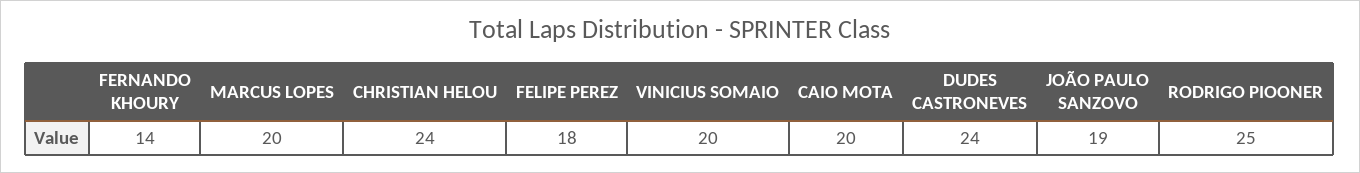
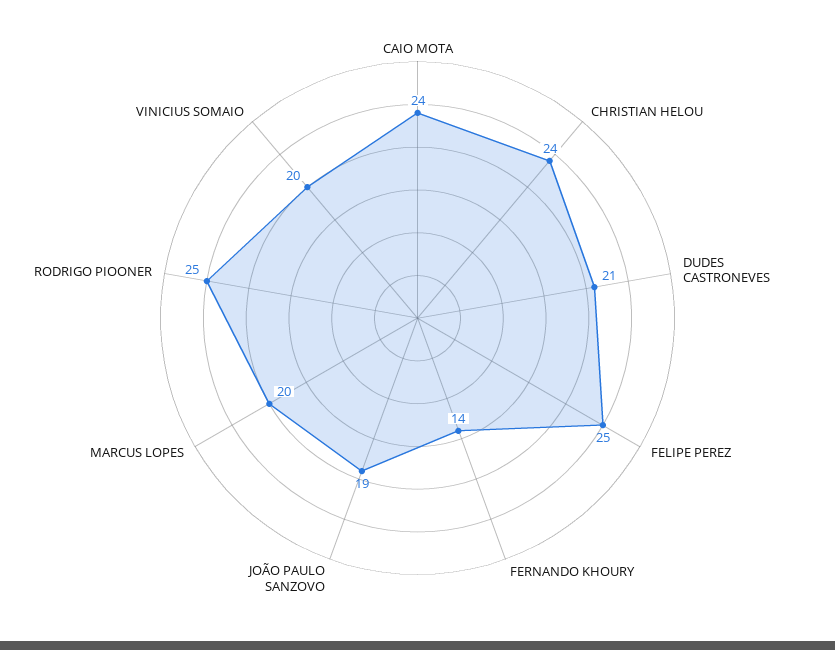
FELIPE PEREZ: 18 -> 25
CAIO MOTA: 20 -> 24
DUDES CASTRONEVES: 24 -> 21

